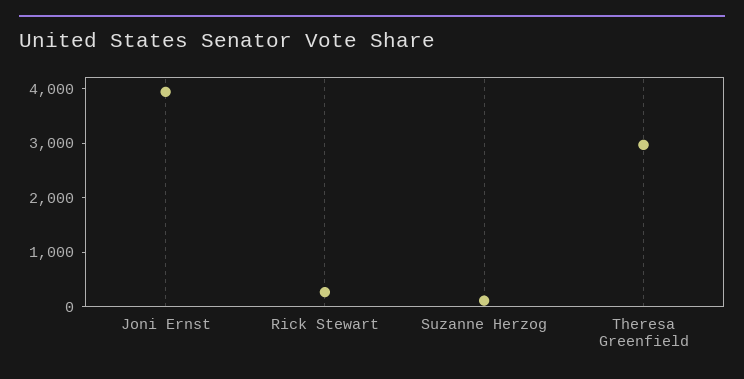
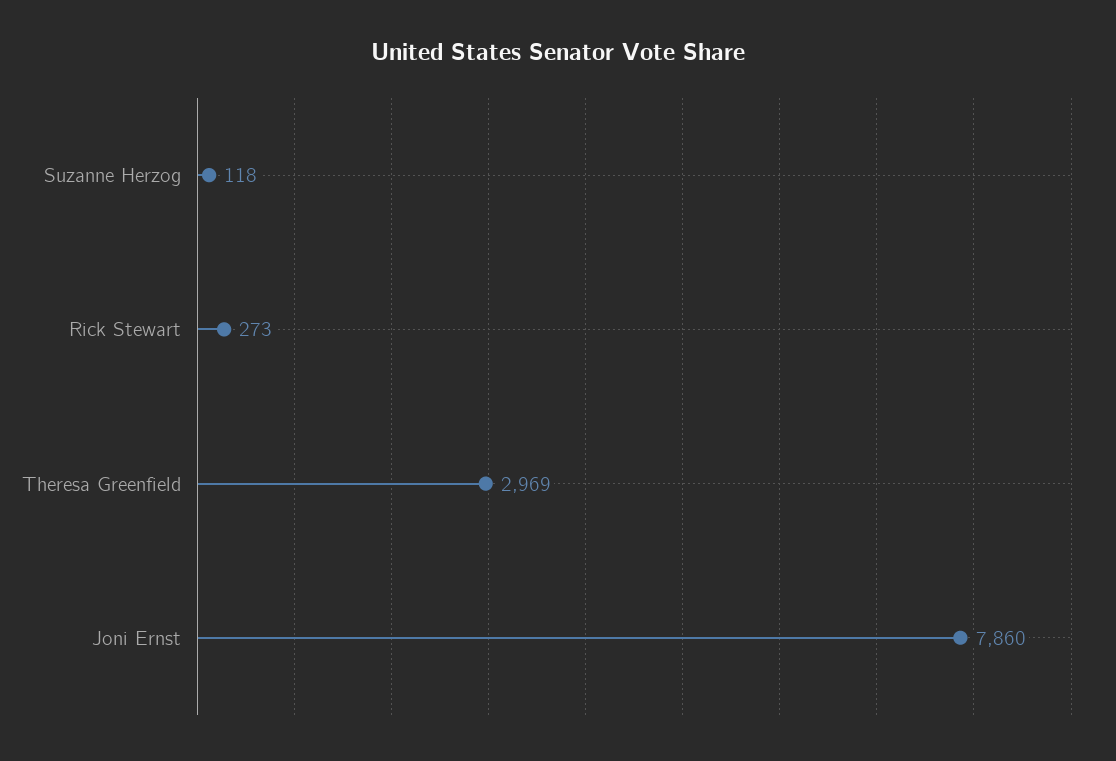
Joni Ernst: 4000 -> 7860

